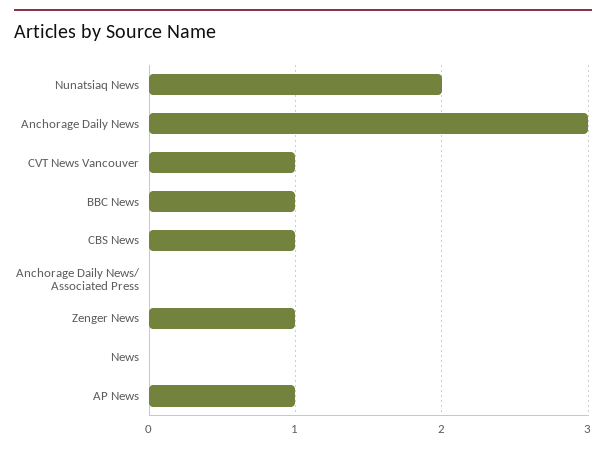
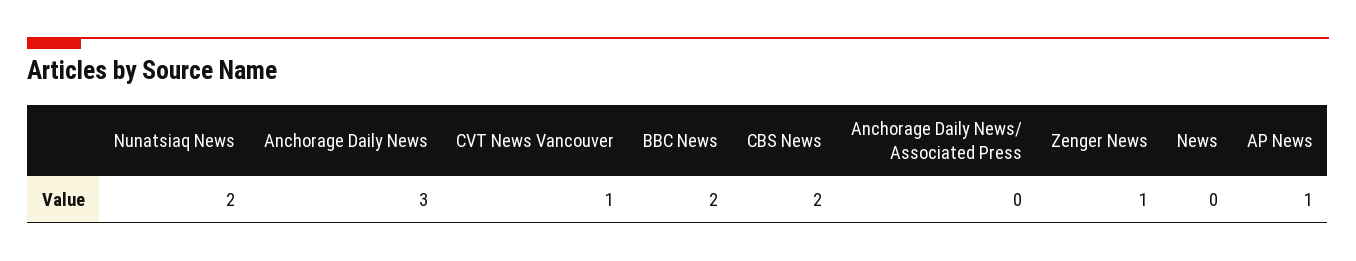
BBC News: 1 -> 2
CBS News: 1 -> 2

